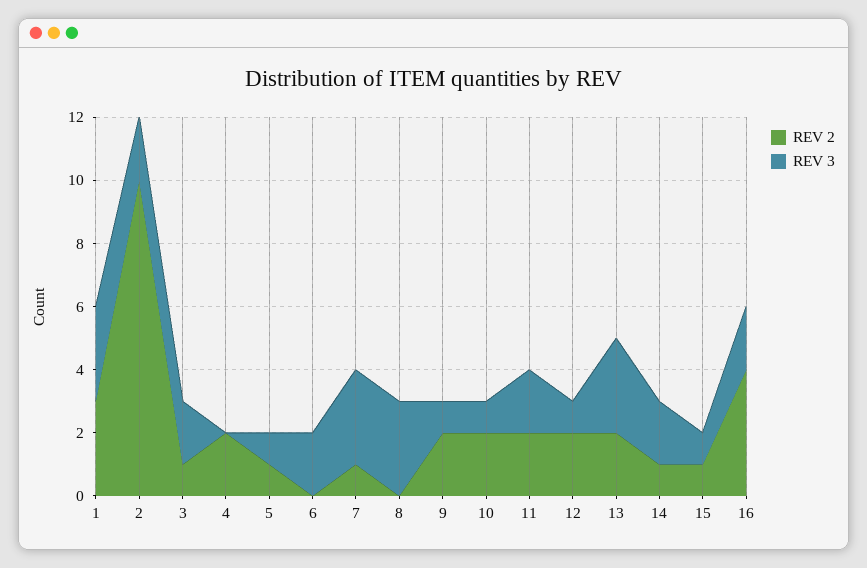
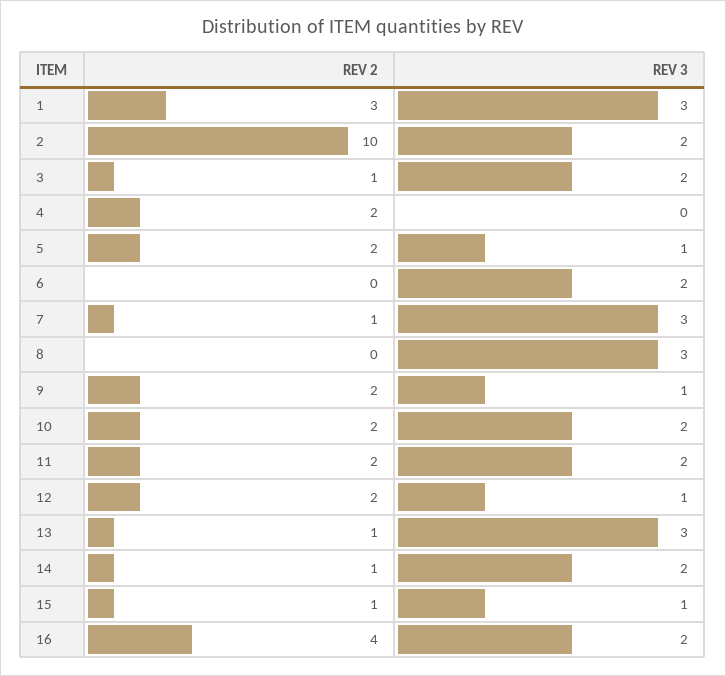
REV 2, 5: 1 -> 2
REV 3, 10: 1 -> 2
REV 2, 13: 2 -> 1

